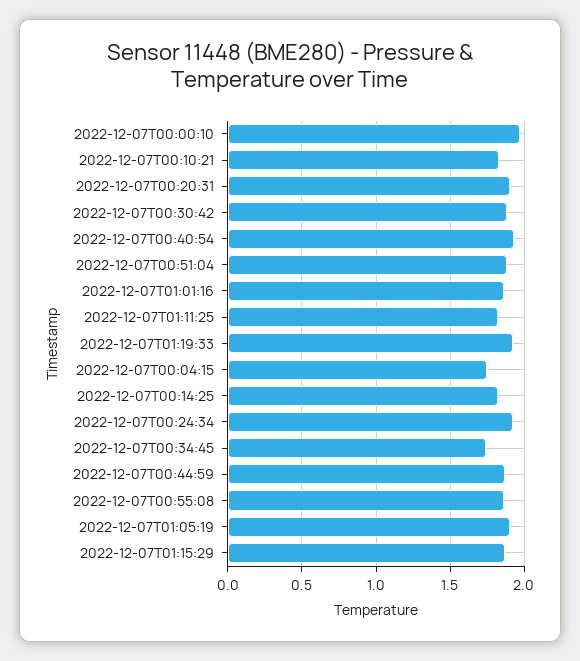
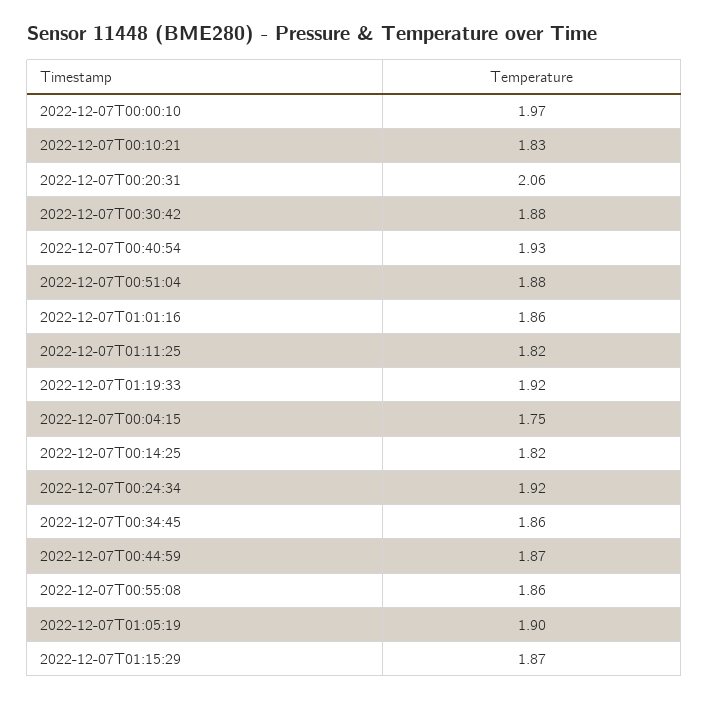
2022-12-07T00:20:31: 1.9 -> 2.06
2022-12-07T00:34:45: 1.75 -> 1.86

